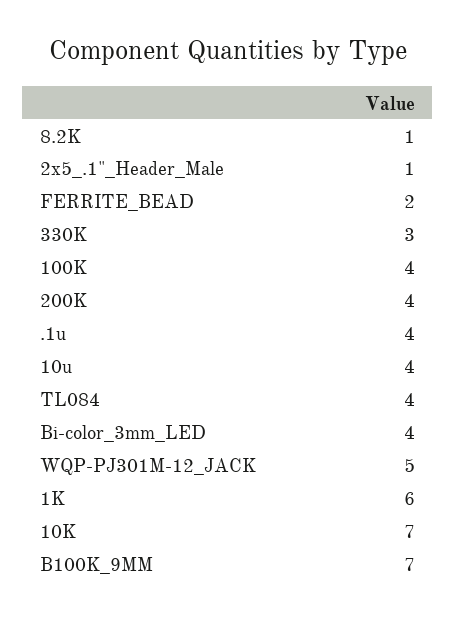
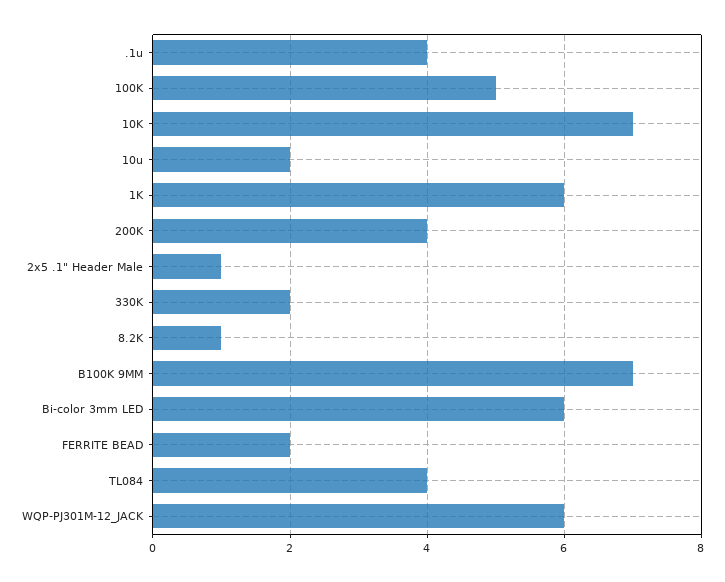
330K: 3 -> 2
100K: 4 -> 5
10u: 4 -> 2
Bi-color_3mm_LED: 4 -> 6
WQP-PJ301M-12_JACK: 5 -> 6

